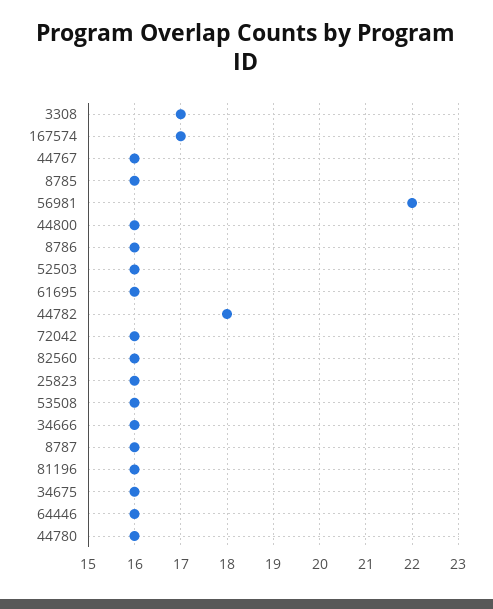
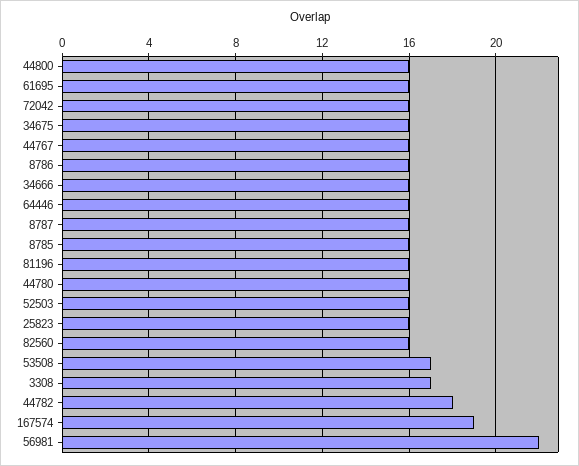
167574: 17 -> 19
53508: 16 -> 17

